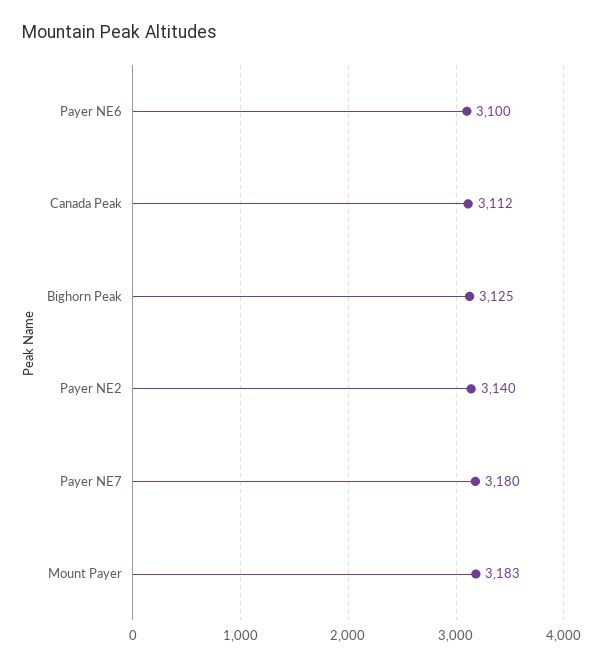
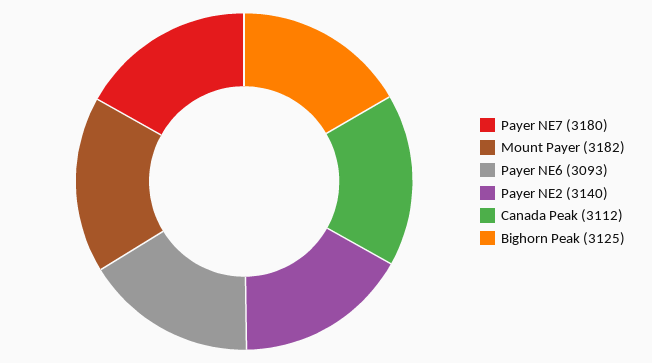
Payer NE6: 3100 -> 3093
Mount Payer: 3183 -> 3182

